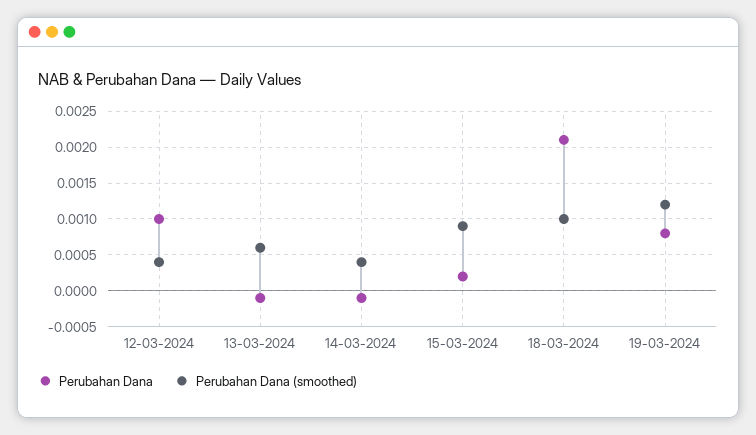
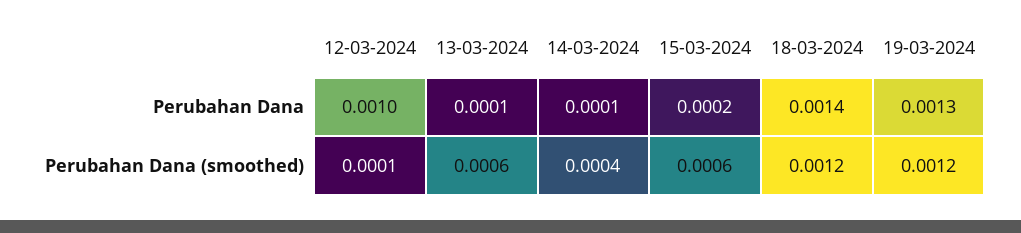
Perubahan Dana (smoothed), 12-03-2024: 0.0004 -> 0.0001
Perubahan Dana, 13-03-2024: -0.0001 -> 0.0001
Perubahan Dana, 14-03-2024: -0.0001 -> 0.0001
Perubahan Dana (smoothed), 15-03-2024: 0.0009 -> 0.0006
Perubahan Dana, 18-03-2024: 0.0021 -> 0.0014
Perubahan Dana (smoothed), 18-03-2024: 0.001 -> 0.0012
Perubahan Dana, 19-03-2024: 0.0008 -> 0.0013

